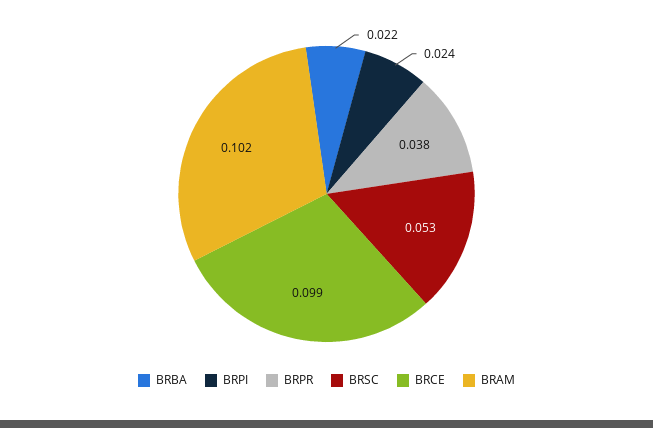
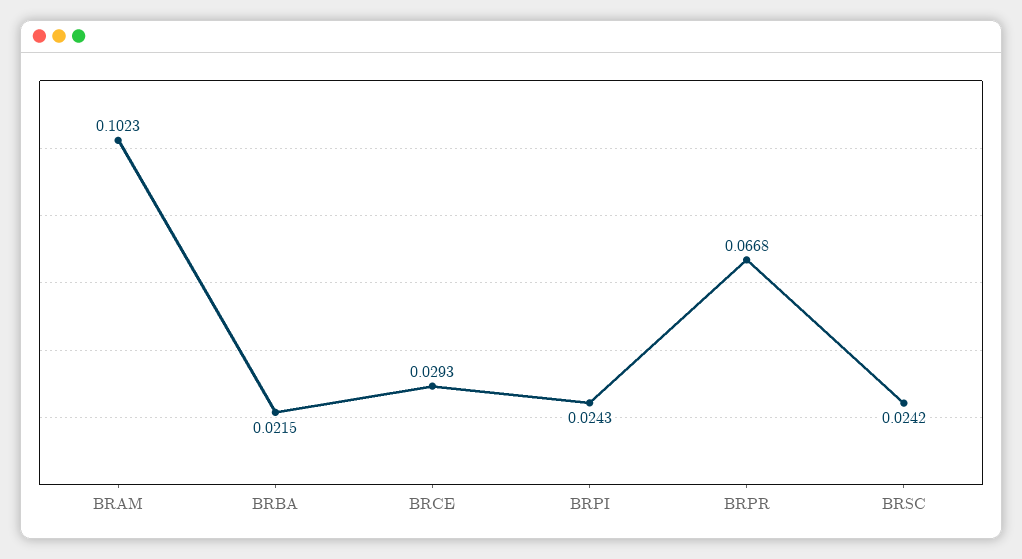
BRPR: 0.038 -> 0.0668
BRSC: 0.053 -> 0.0242
BRCE: 0.099 -> 0.0293

